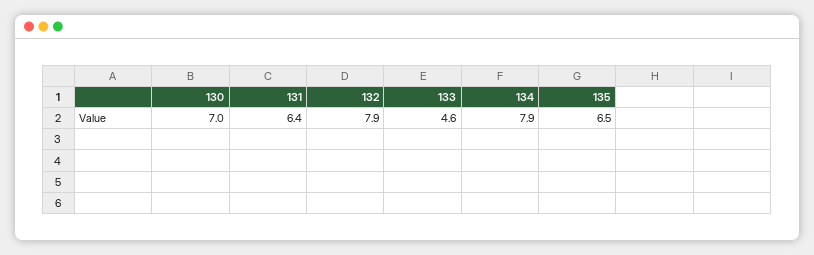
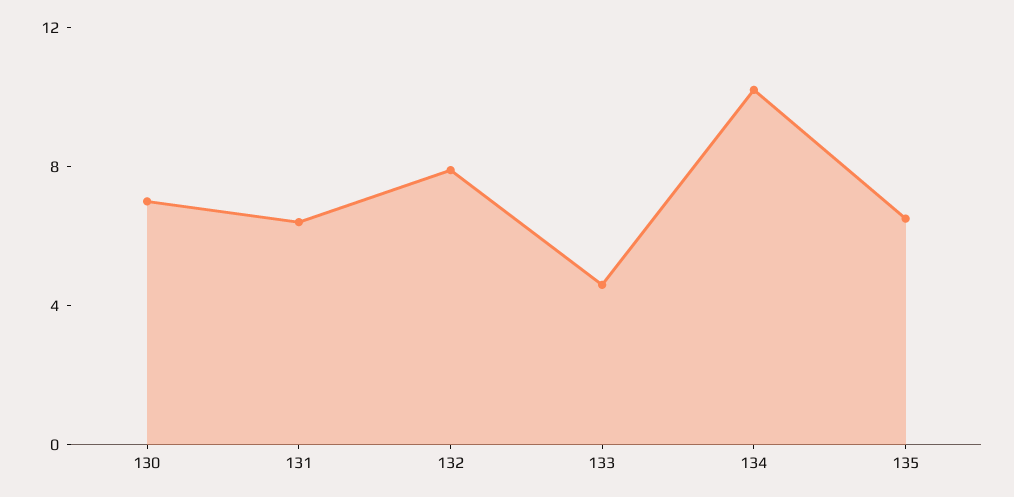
134: 7.9 -> 10

